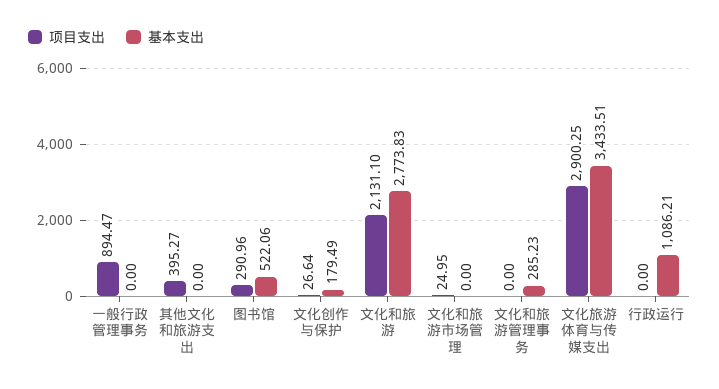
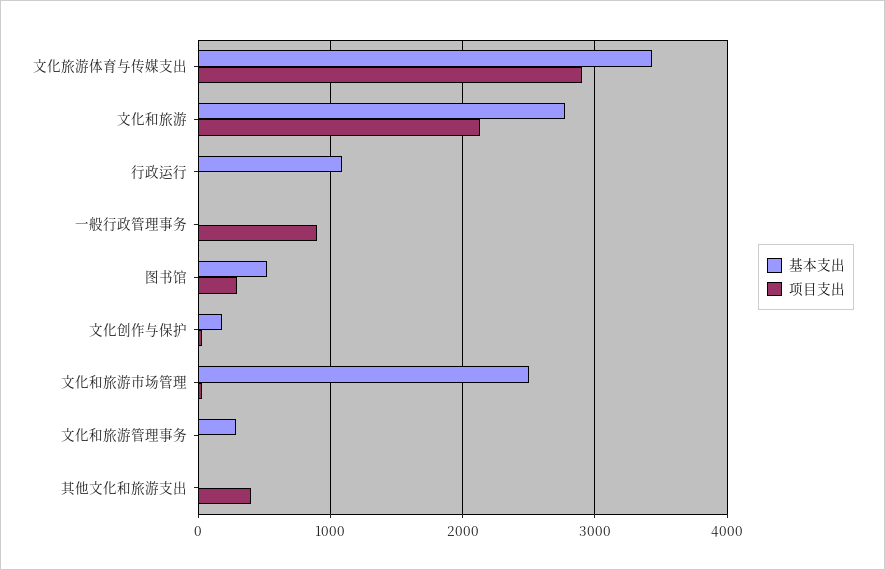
基本支出, 文化和旅游市场管理: 0 -> 2500

